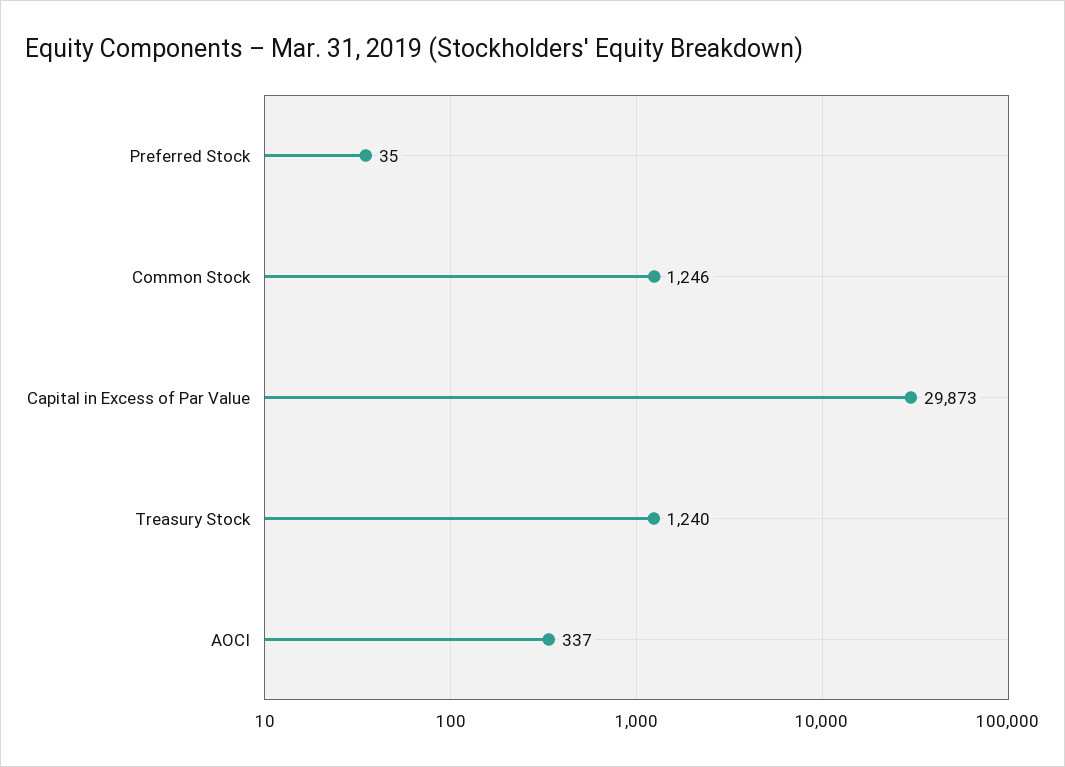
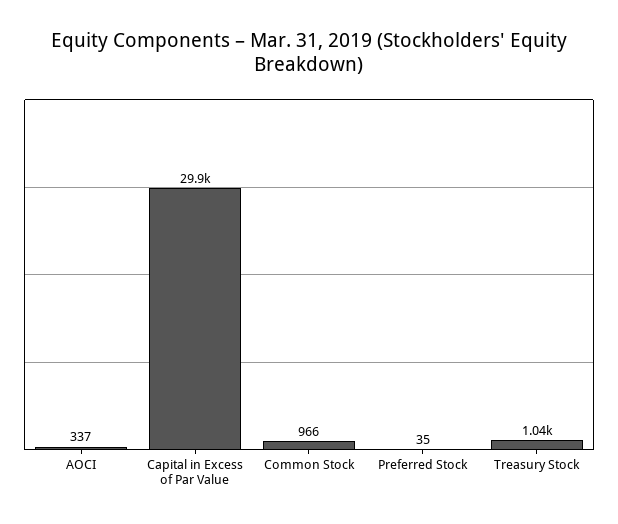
Common Stock: 1246 -> 966
Treasury Stock: 1240 -> 1040

